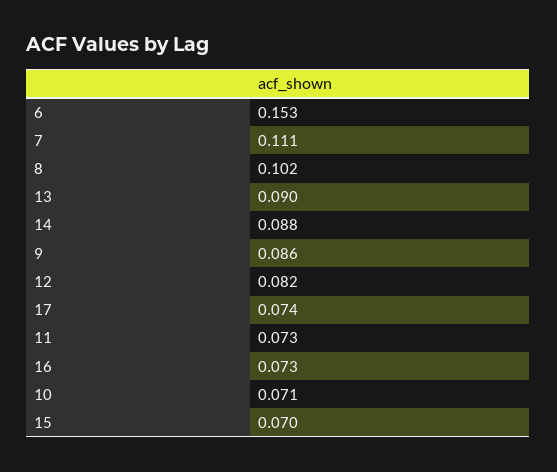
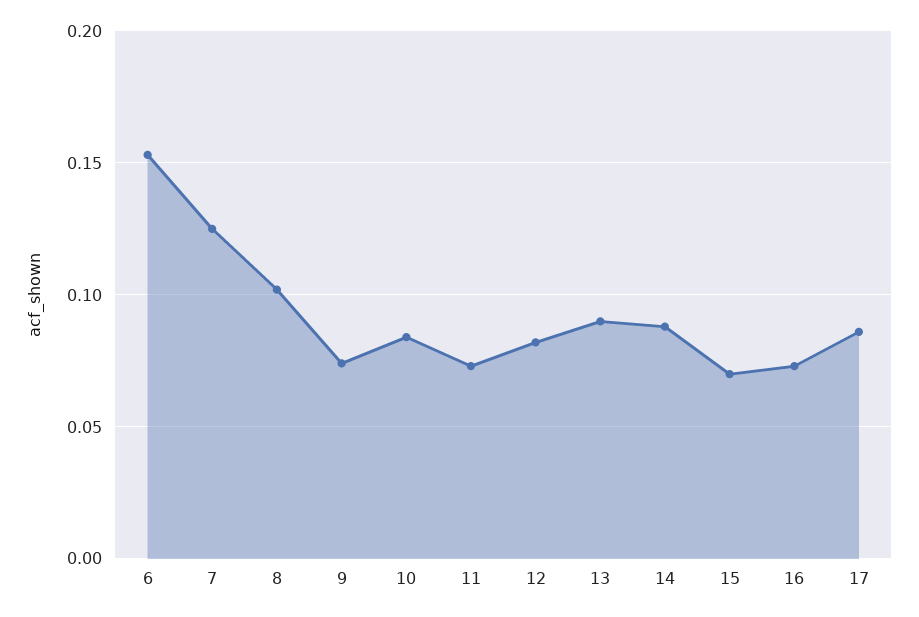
7: 0.111 -> 0.125
9: 0.086 -> 0.075
17: 0.074 -> 0.085
10: 0.071 -> 0.085

